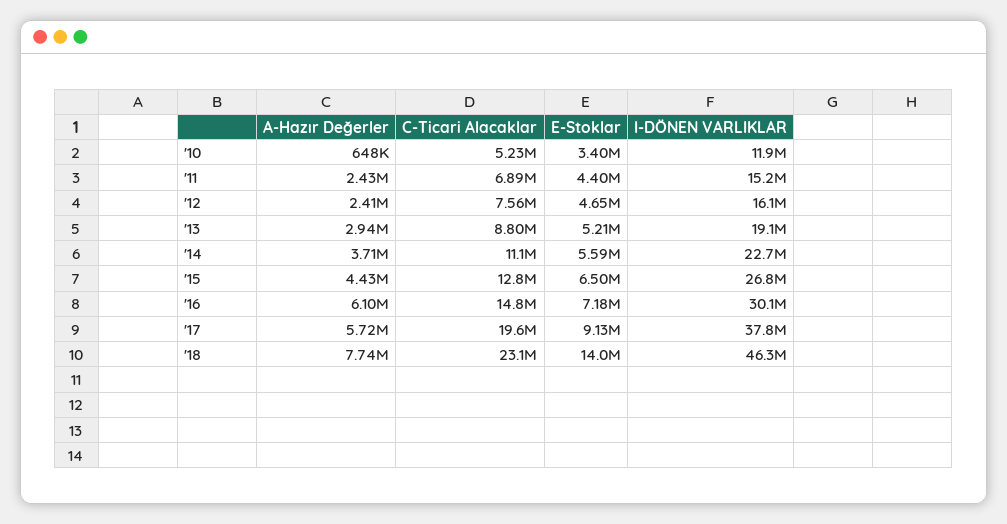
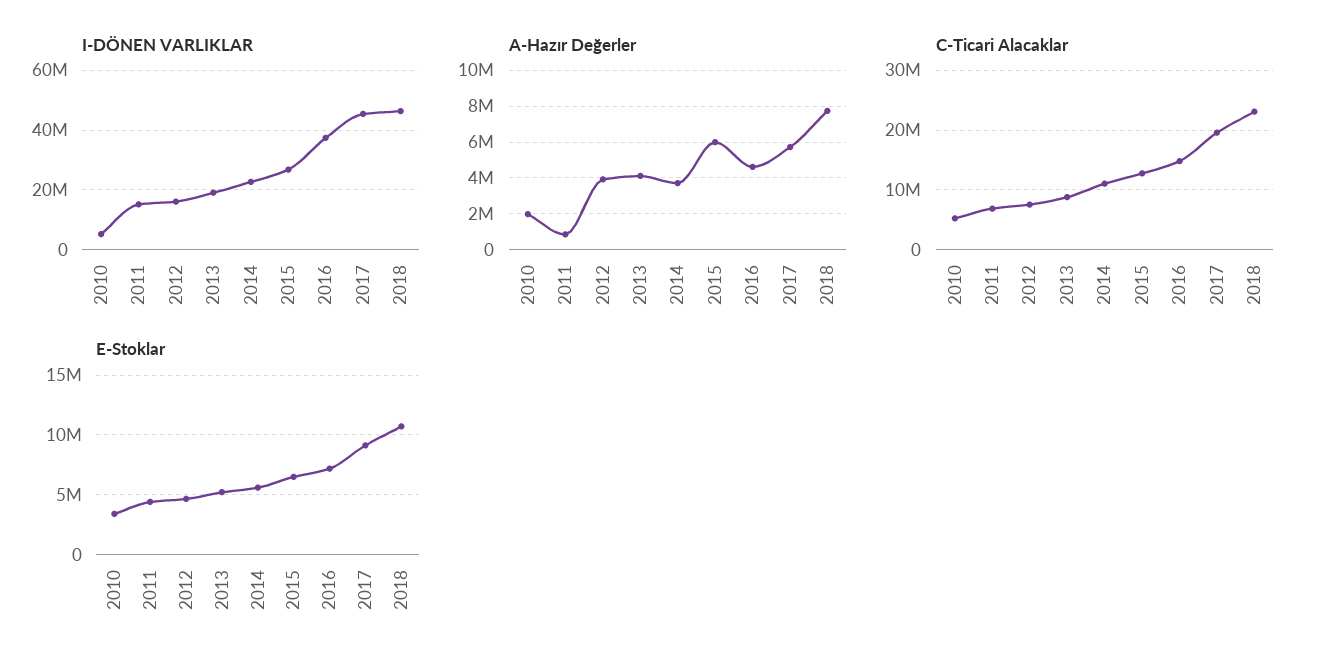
A-Hazır Değerler, '10: 648000 -> 2000000
I-DÖNEN VARLIKLAR, '10: 11900000 -> 5000000
A-Hazır Değerler, '11: 2430000 -> 1000000
A-Hazır Değerler, '12: 2410000 -> 4000000
A-Hazır Değerler, '13: 2940000 -> 4000000
A-Hazır Değerler, '15: 4430000 -> 6000000
A-Hazır Değerler, '16: 6100000 -> 4500000
I-DÖNEN VARLIKLAR, '16: 30100000 -> 37500000
I-DÖNEN VARLIKLAR, '17: 37800000 -> 45000000
E-Stoklar, '18: 14000000 -> 11000000

